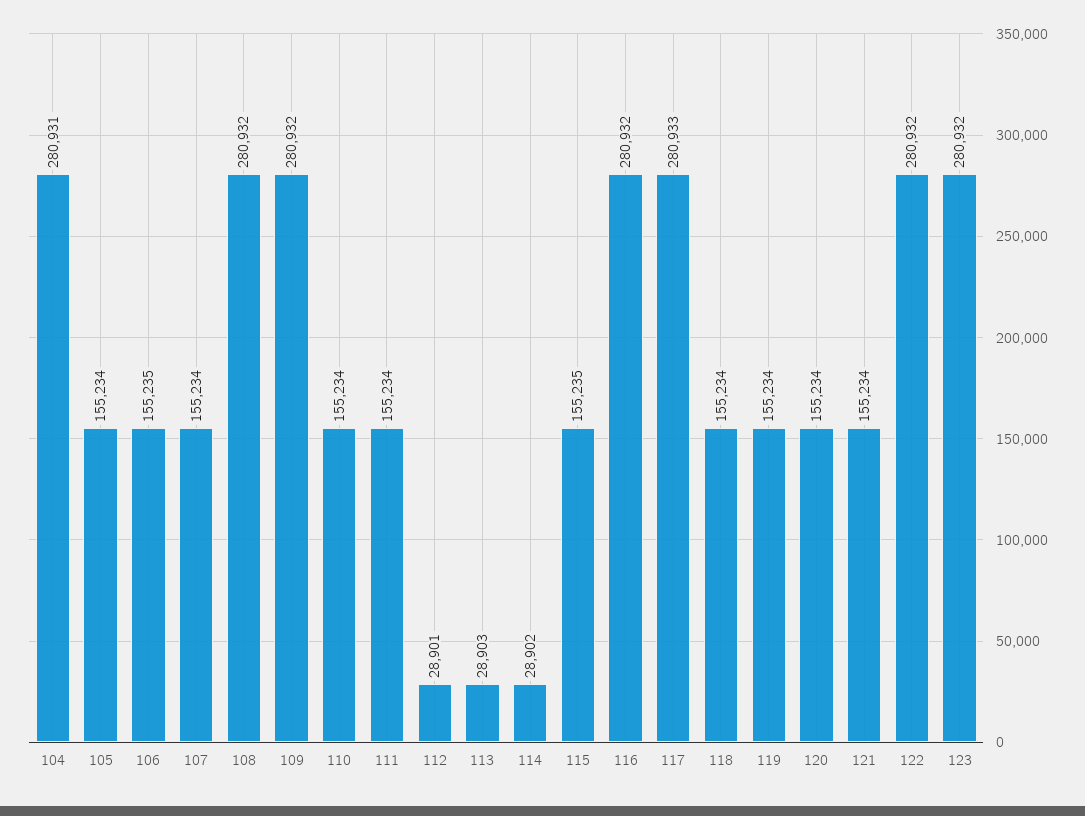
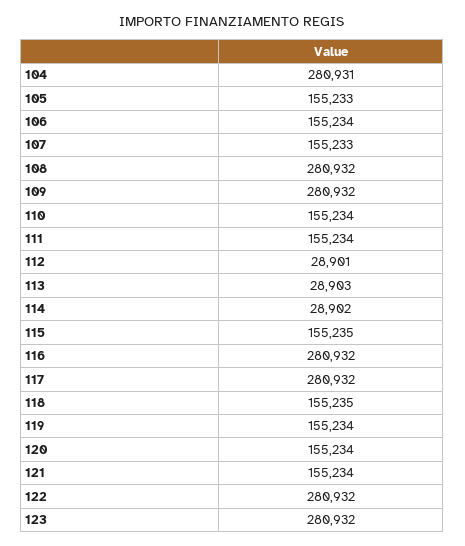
105: 155234 -> 155233
106: 155235 -> 155234
107: 155234 -> 155233
117: 280933 -> 280932
118: 155234 -> 155235

